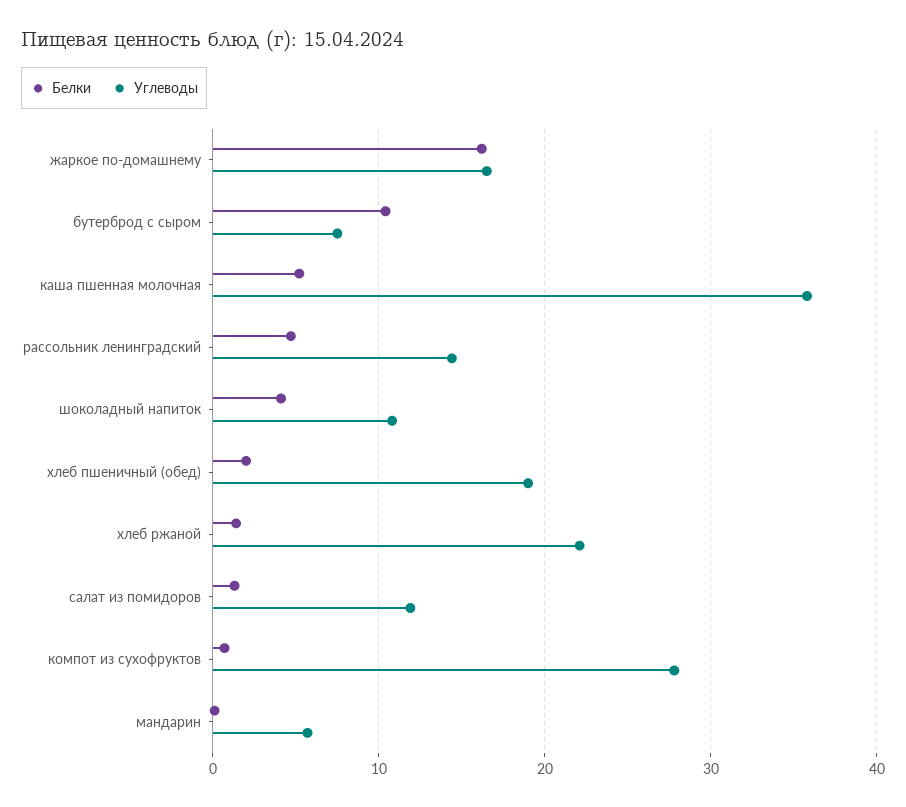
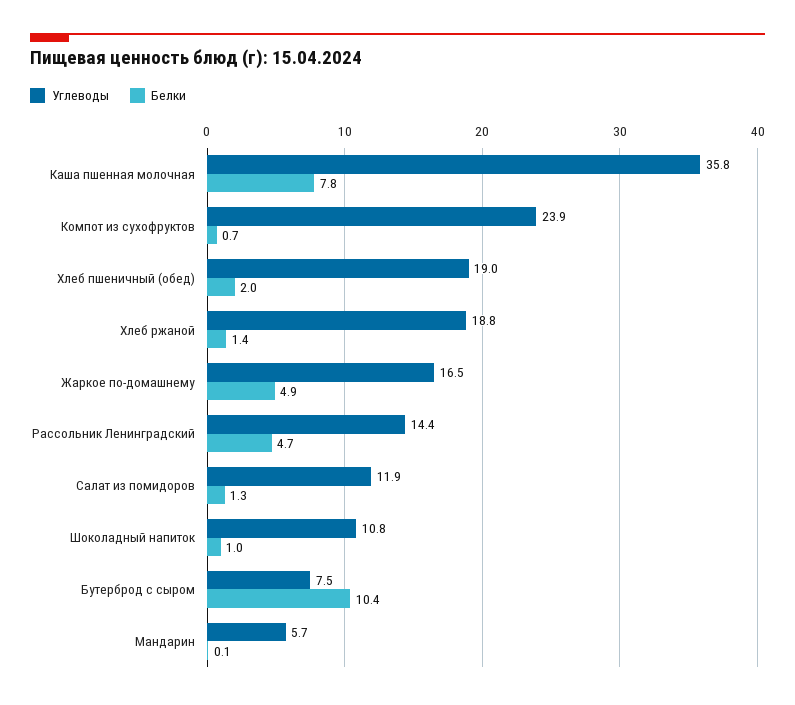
Белки, жаркое по-домашнему: 16 -> 4.9
Белки, каша пшенная молочная: 5 -> 7.8
Белки, шоколадный напиток: 4 -> 1
Углеводы, хлеб ржаной: 22 -> 18.8
Углеводы, компот из сухофруктов: 28 -> 23.9

